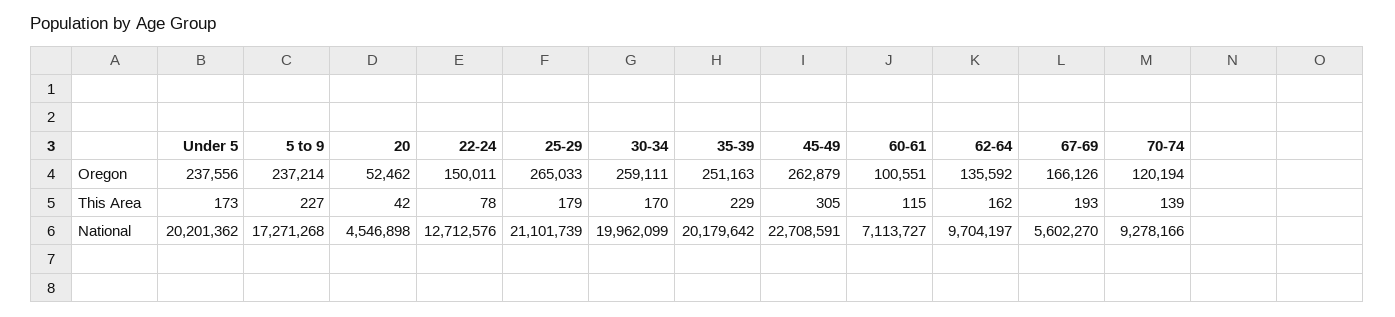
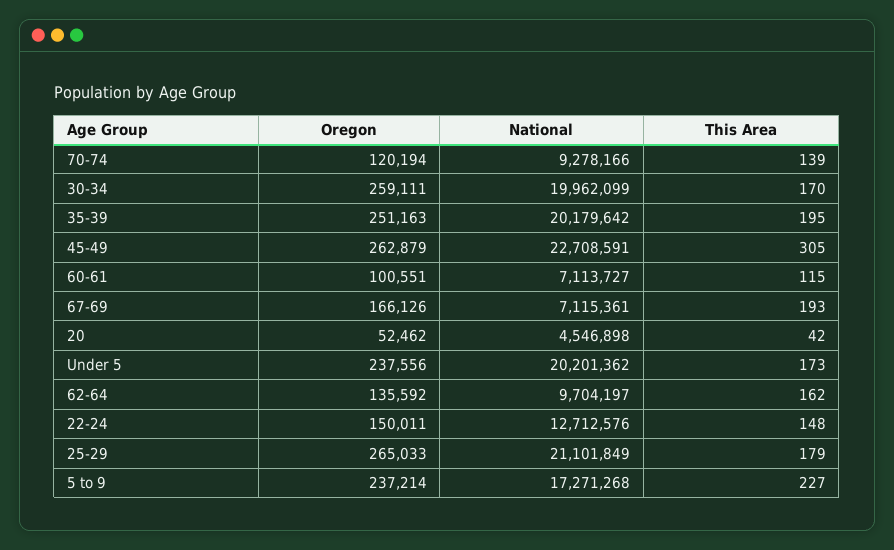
22-24, This Area: 78 -> 148
35-39, This Area: 229 -> 195
25-29, National: 21101739 -> 21101849
67-69, National: 5602270 -> 7115361

